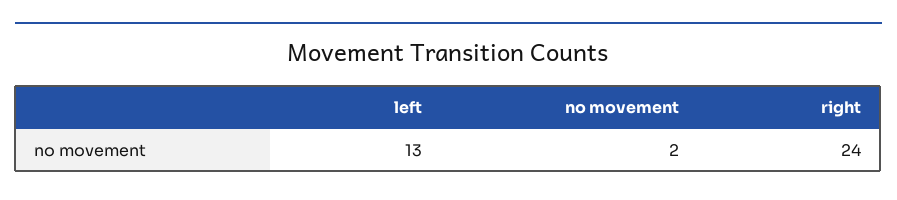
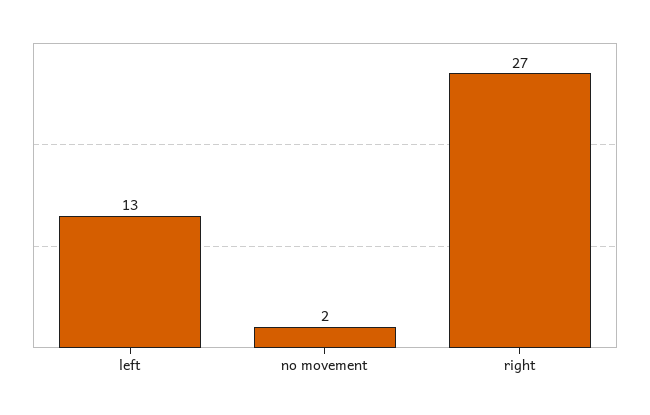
right: 24 -> 27

